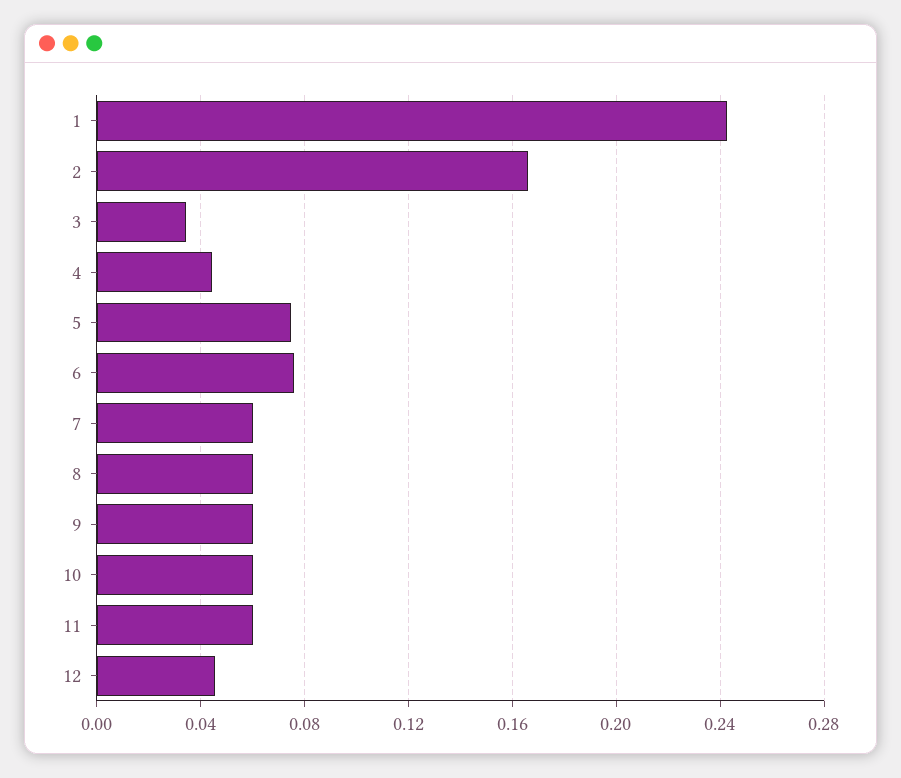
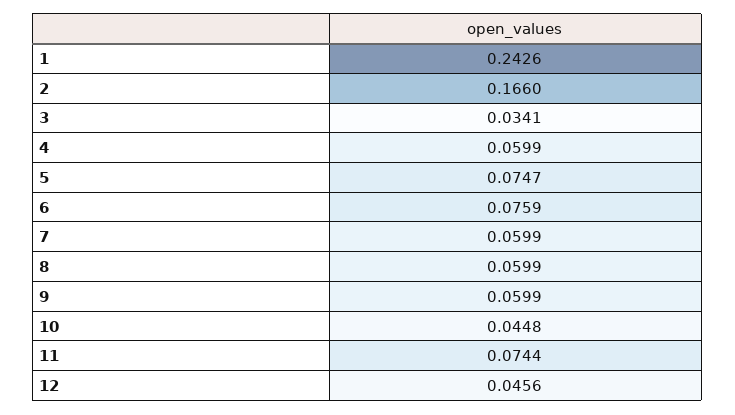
4: 0.045 -> 0.0599
10: 0.06 -> 0.0448
11: 0.06 -> 0.0744

